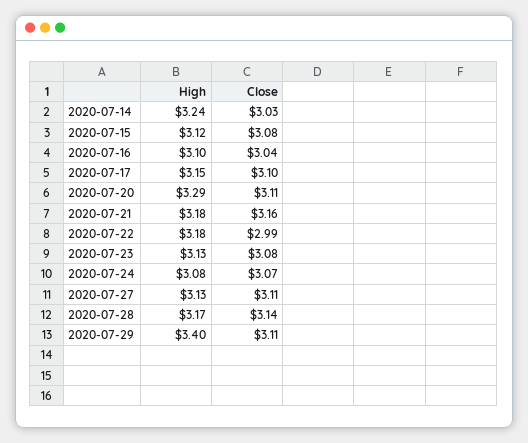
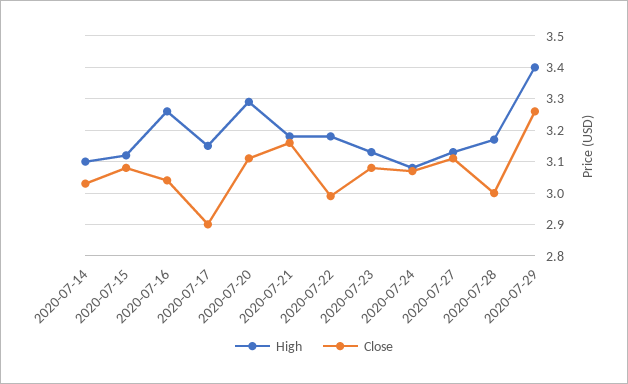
High, 2020-07-14: 3.24 -> 3.1
High, 2020-07-16: 3.1 -> 3.25
Close, 2020-07-17: 3.1 -> 2.9
Close, 2020-07-28: 3.14 -> 3
Close, 2020-07-29: 3.11 -> 3.25

